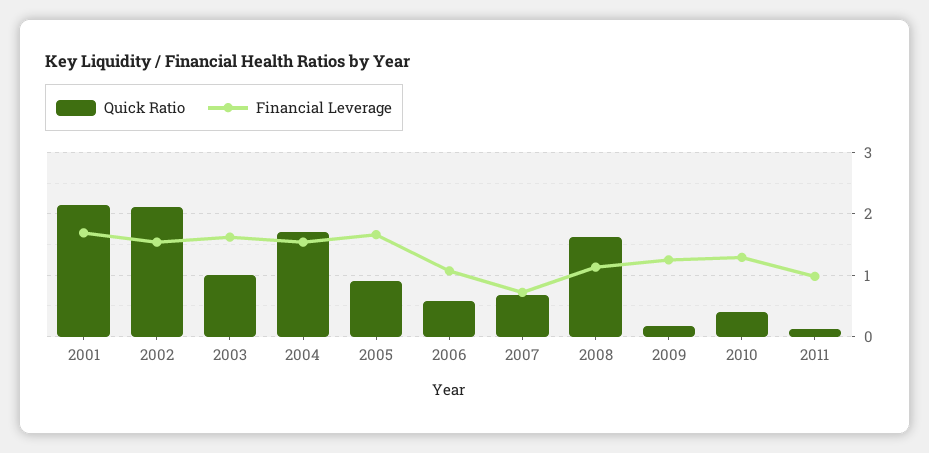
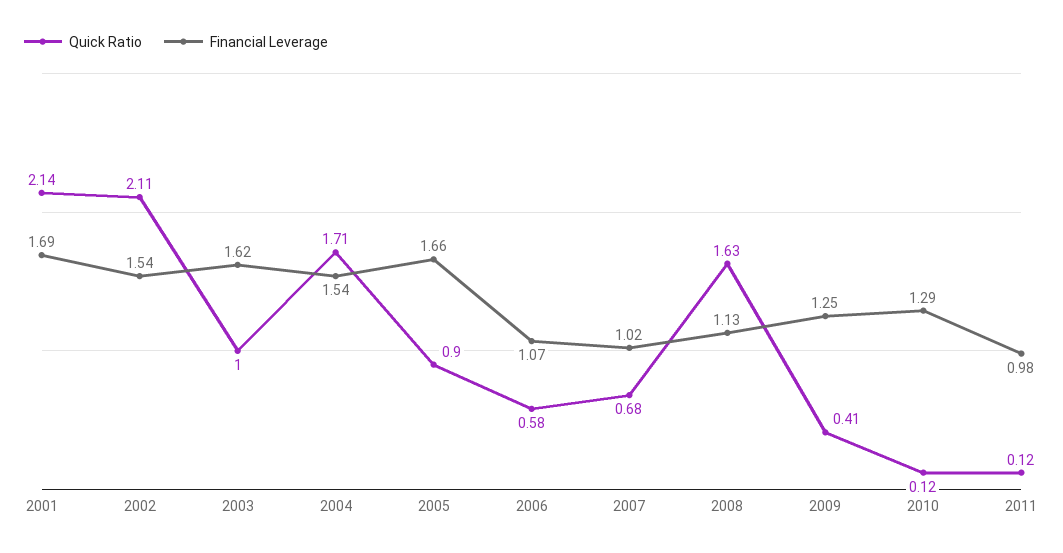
Financial Leverage, 2007: 0.7 -> 1.02
Quick Ratio, 2009: 0.2 -> 0.41
Quick Ratio, 2010: 0.4 -> 0.12

